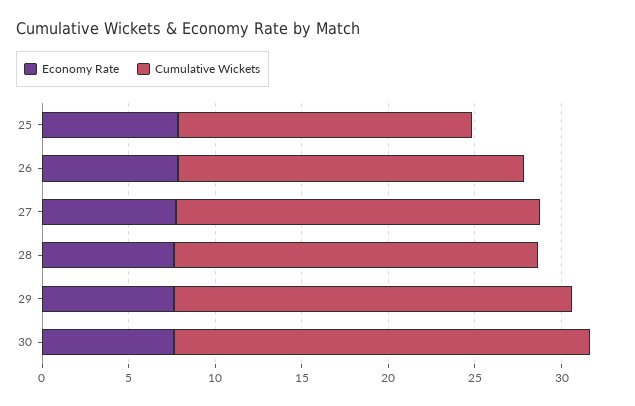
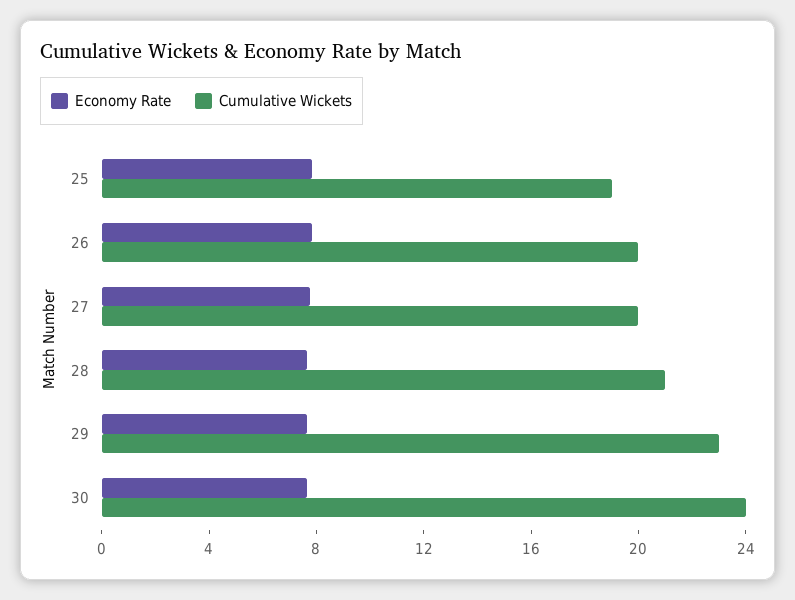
Cumulative Wickets, 25: 17 -> 19
Cumulative Wickets, 27: 21 -> 20

